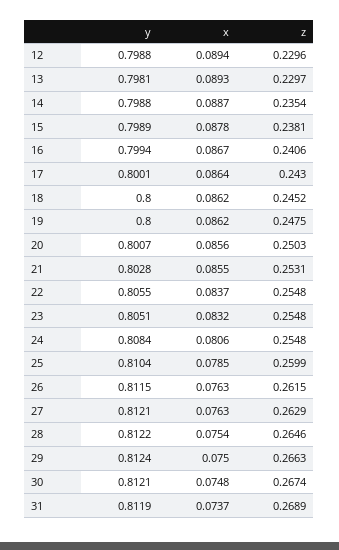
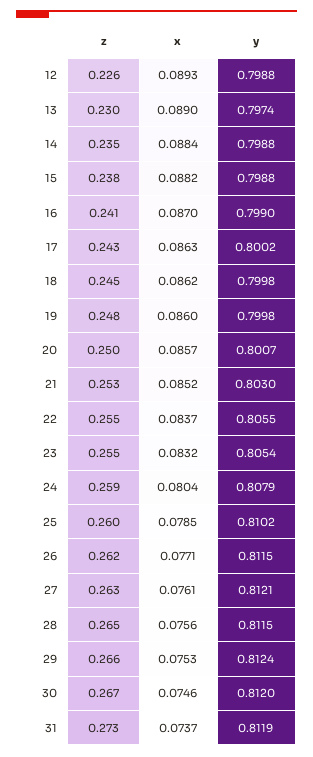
x, 12: 0.0894 -> 0.0893
z, 12: 0.2296 -> 0.226
y, 13: 0.7981 -> 0.7974
x, 13: 0.0893 -> 0.089
x, 14: 0.0887 -> 0.0884
y, 15: 0.7989 -> 0.7988
x, 15: 0.0878 -> 0.0882
y, 16: 0.7994 -> 0.799
x, 16: 0.0867 -> 0.087
y, 17: 0.8001 -> 0.8002
x, 17: 0.0864 -> 0.0863
y, 18: 0.8 -> 0.7998
y, 19: 0.8 -> 0.7998
x, 19: 0.0862 -> 0.086
x, 20: 0.0856 -> 0.0857
y, 21: 0.8028 -> 0.803
x, 21: 0.0855 -> 0.0852
y, 23: 0.8051 -> 0.8054
y, 24: 0.8084 -> 0.8079
x, 24: 0.0806 -> 0.0804
z, 24: 0.2548 -> 0.259
y, 25: 0.8104 -> 0.8102
x, 26: 0.0763 -> 0.0771
x, 27: 0.0763 -> 0.0761
y, 28: 0.8122 -> 0.8115
x, 28: 0.0754 -> 0.0756
x, 29: 0.075 -> 0.0753
y, 30: 0.8121 -> 0.812
x, 30: 0.0748 -> 0.0746
z, 31: 0.2689 -> 0.273

